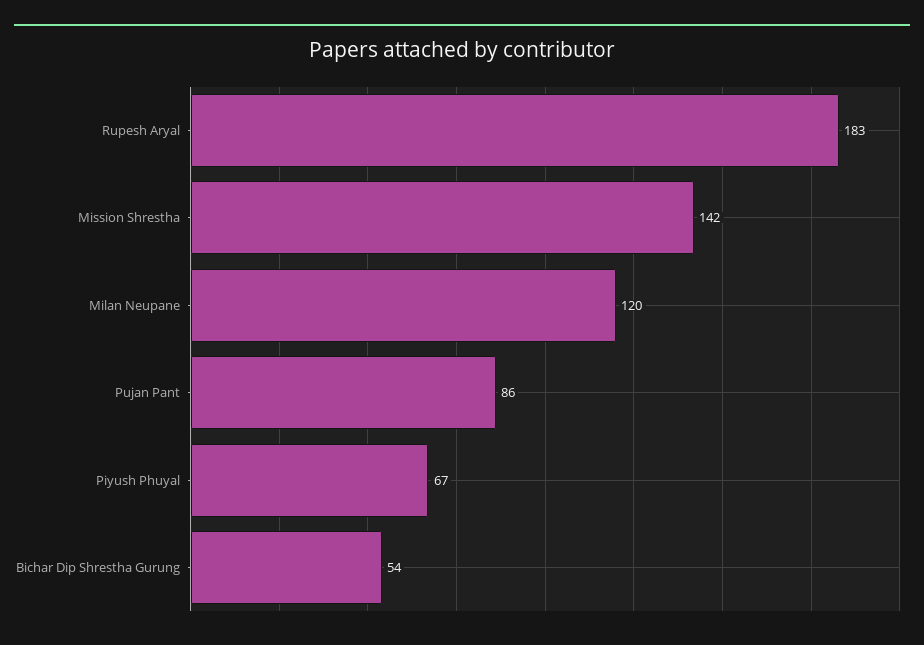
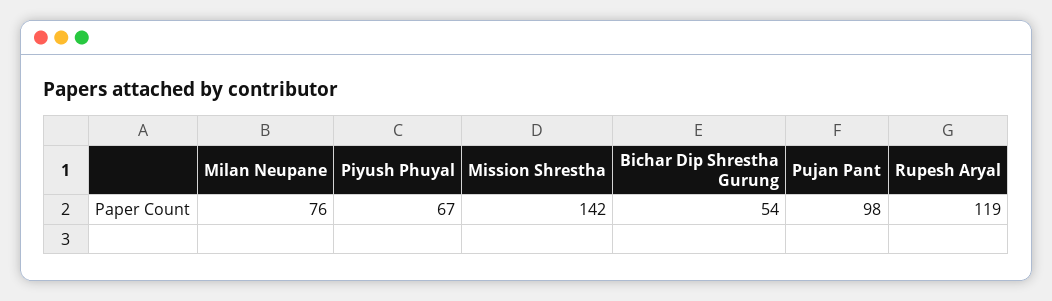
Rupesh Aryal: 183 -> 119
Milan Neupane: 120 -> 76
Pujan Pant: 86 -> 98

